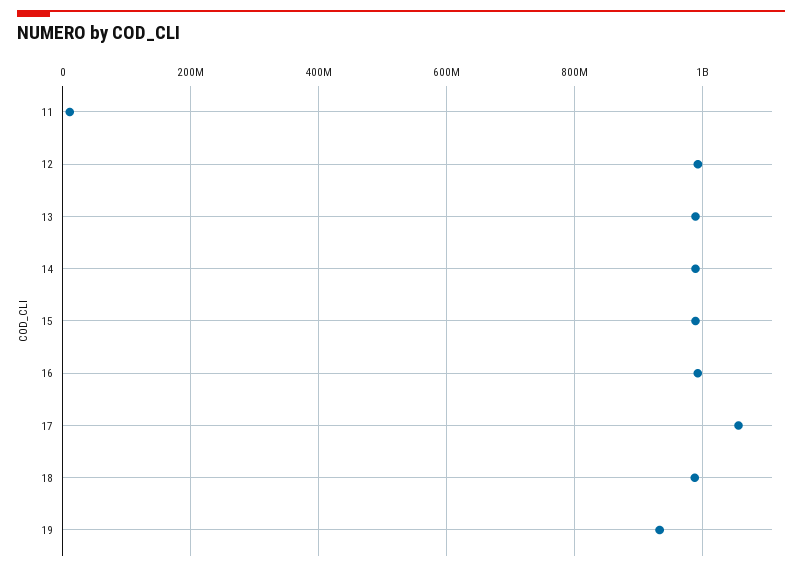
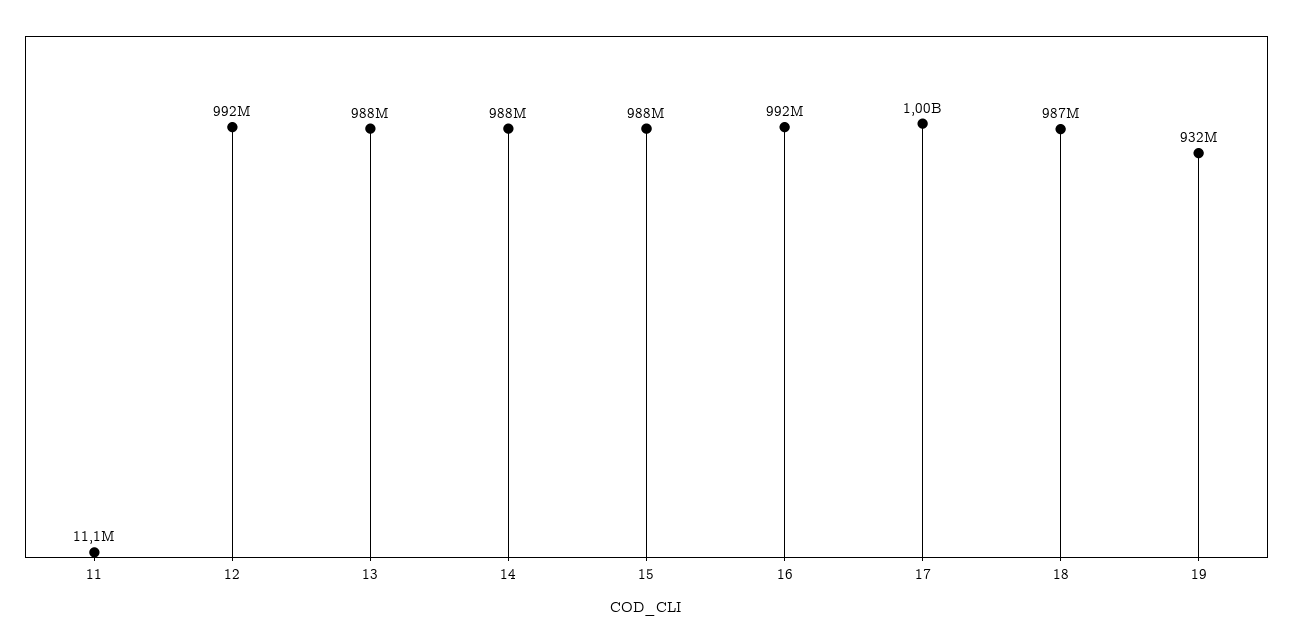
17: 1060000000 -> 1000000000

